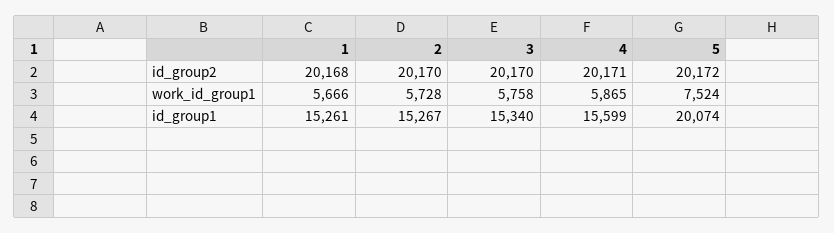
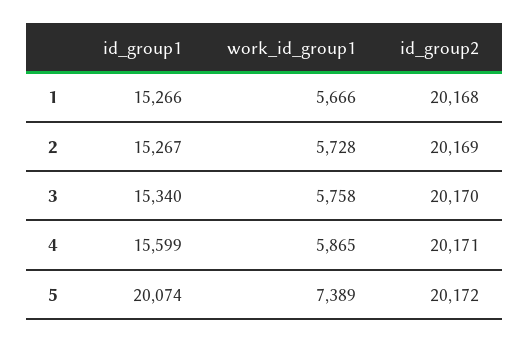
2, id_group2: 20170 -> 20169
5, work_id_group1: 7524 -> 7389
1, id_group1: 15261 -> 15266

